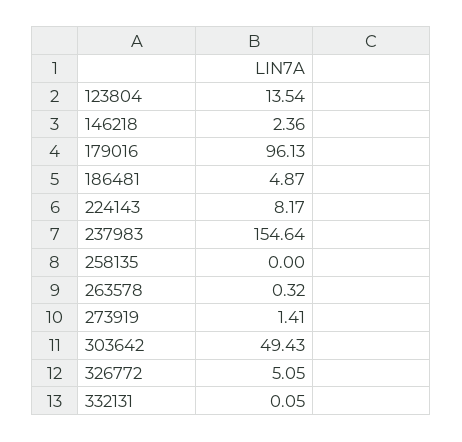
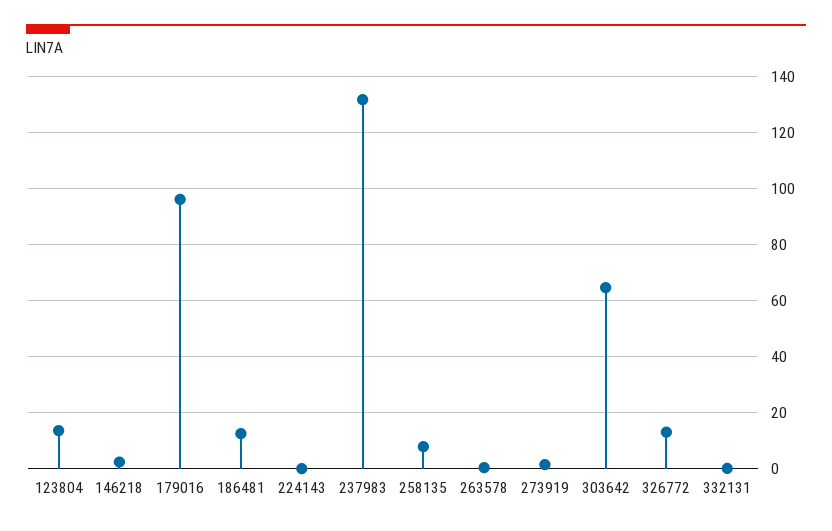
186481: 4.87 -> 12.5
224143: 8.17 -> 0
237983: 154.64 -> 132.5
258135: 0 -> 7.5
303642: 49.43 -> 65
326772: 5.05 -> 12.5

